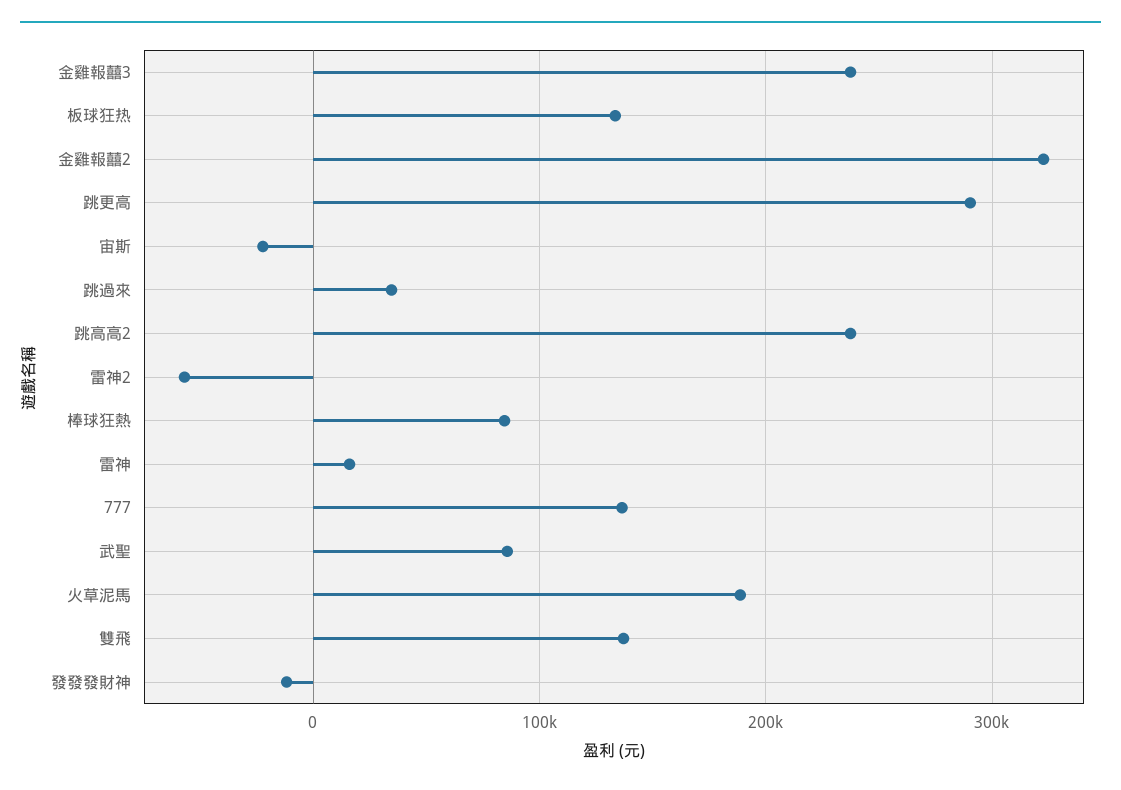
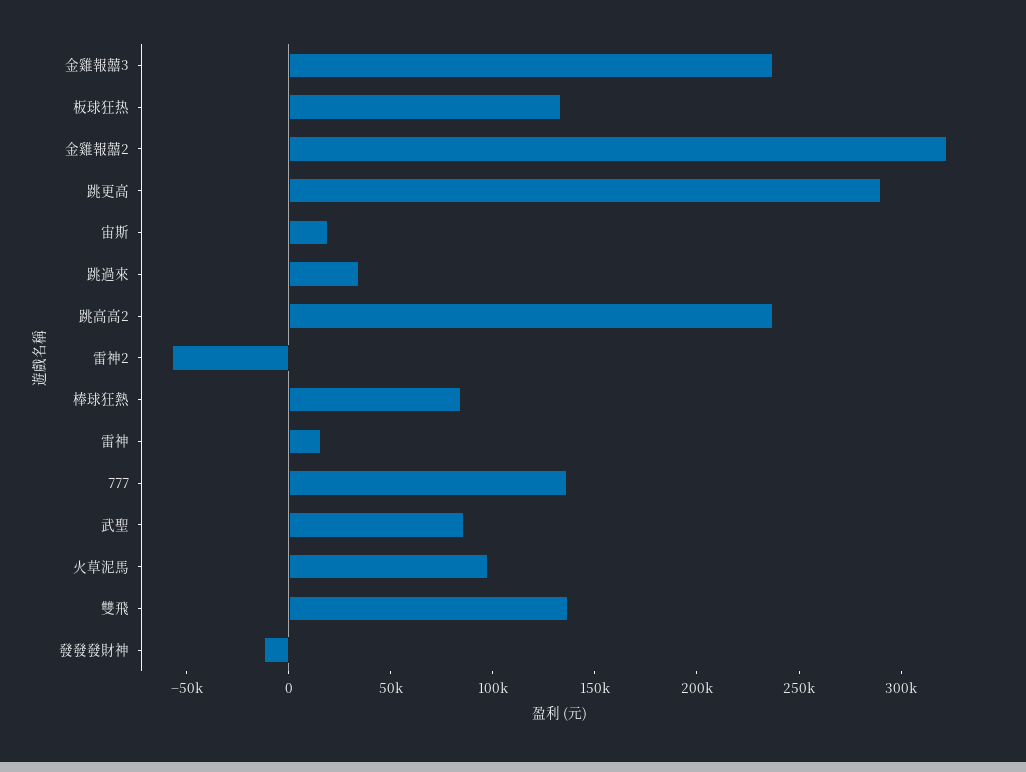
宙斯: -20000 -> 20000
火草泥馬: 190000 -> 100000

